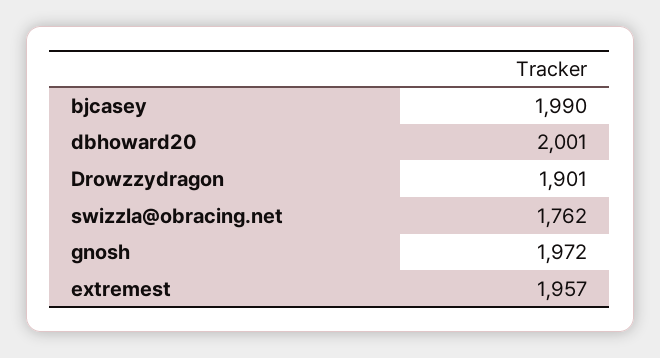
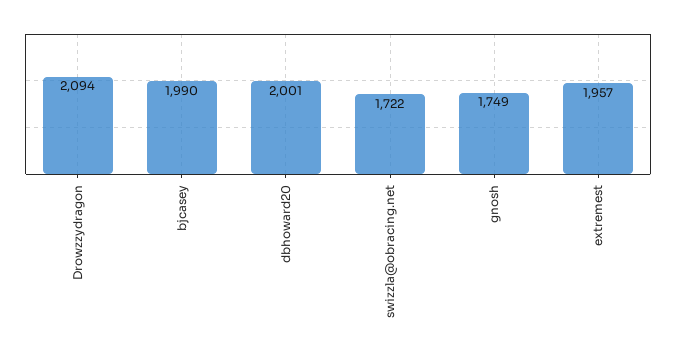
Drowzzydragon: 1901 -> 2094
swizzla@obracing.net: 1762 -> 1722
gnosh: 1972 -> 1749

